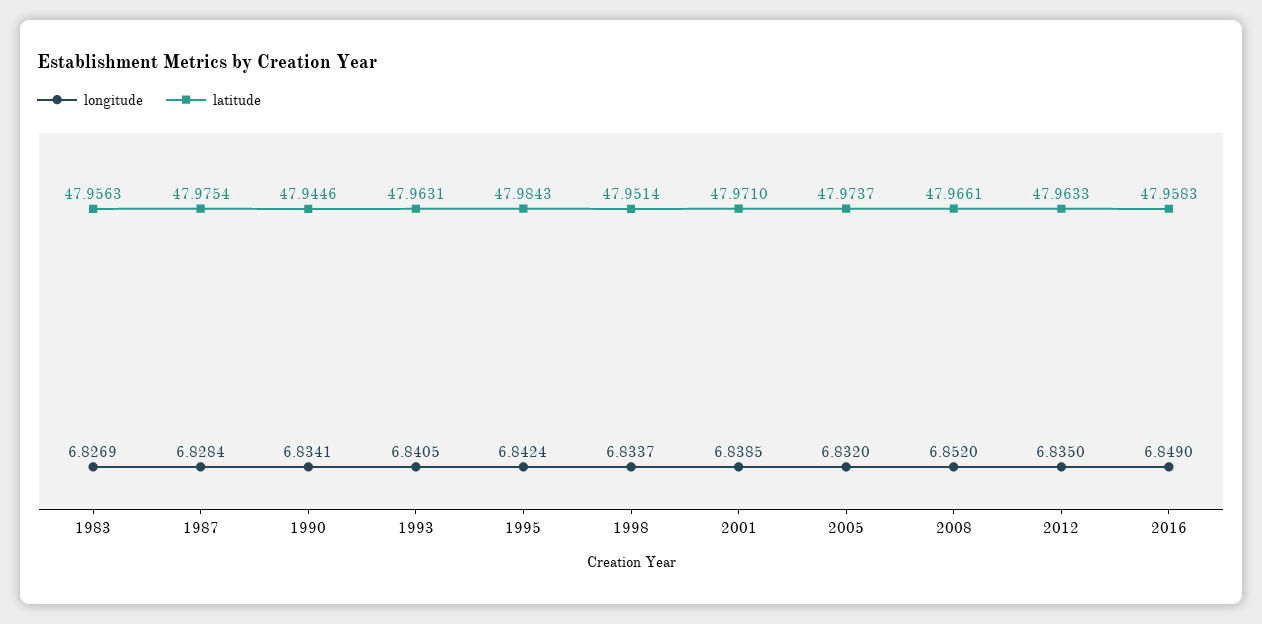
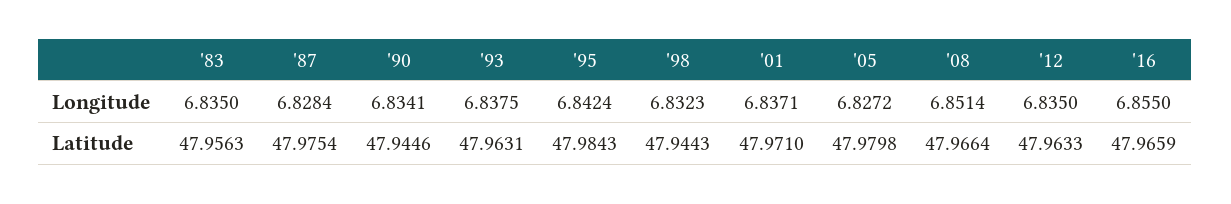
longitude, 1983: 6.8269 -> 6.835
longitude, 1993: 6.8405 -> 6.8375
longitude, 1998: 6.8337 -> 6.8323
latitude, 1998: 47.9514 -> 47.9443
longitude, 2001: 6.8385 -> 6.8371
longitude, 2005: 6.832 -> 6.8272
latitude, 2005: 47.9737 -> 47.9798
longitude, 2008: 6.852 -> 6.8514
latitude, 2008: 47.9661 -> 47.9664
longitude, 2016: 6.849 -> 6.855
latitude, 2016: 47.9583 -> 47.9659

